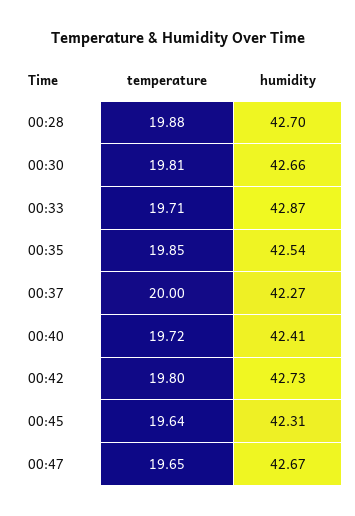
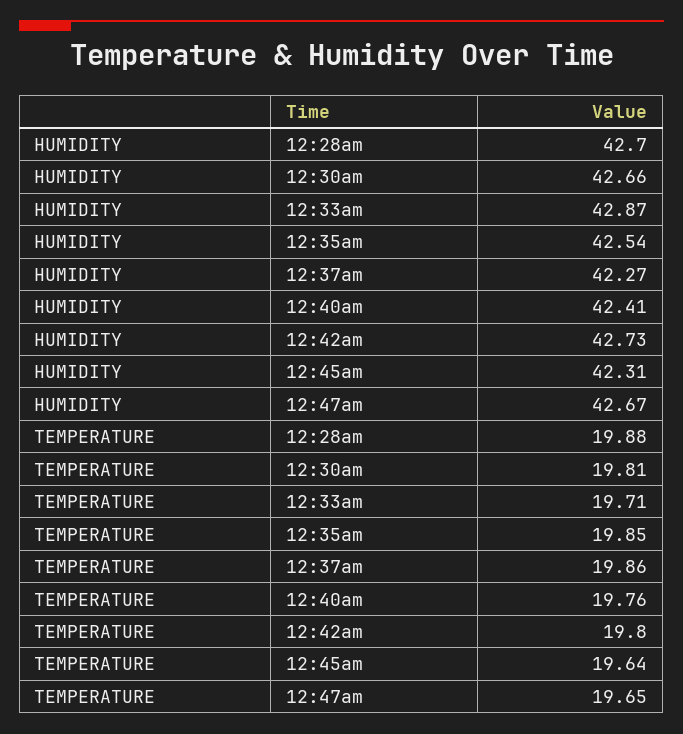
temperature, 00:37: 20 -> 19.86
temperature, 00:40: 19.72 -> 19.76

